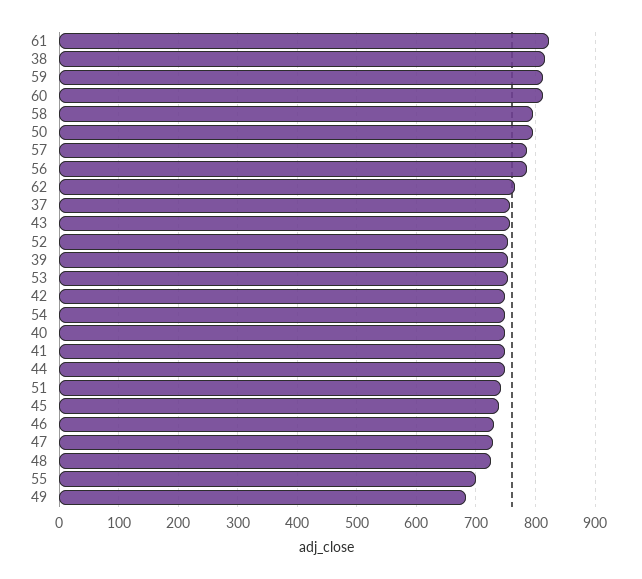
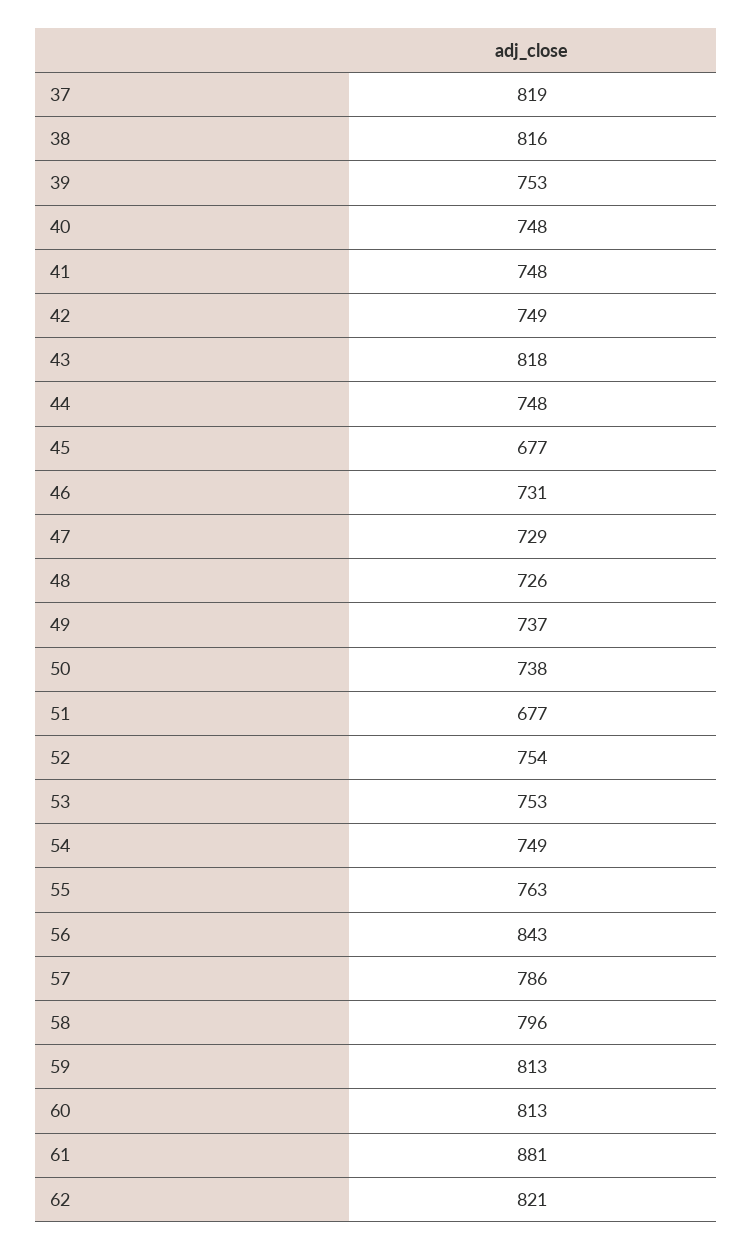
61: 820 -> 881
50: 800 -> 738
56: 780 -> 843
62: 760 -> 821
37: 760 -> 819
43: 760 -> 818
51: 740 -> 677
45: 740 -> 677
55: 700 -> 763
49: 680 -> 737

